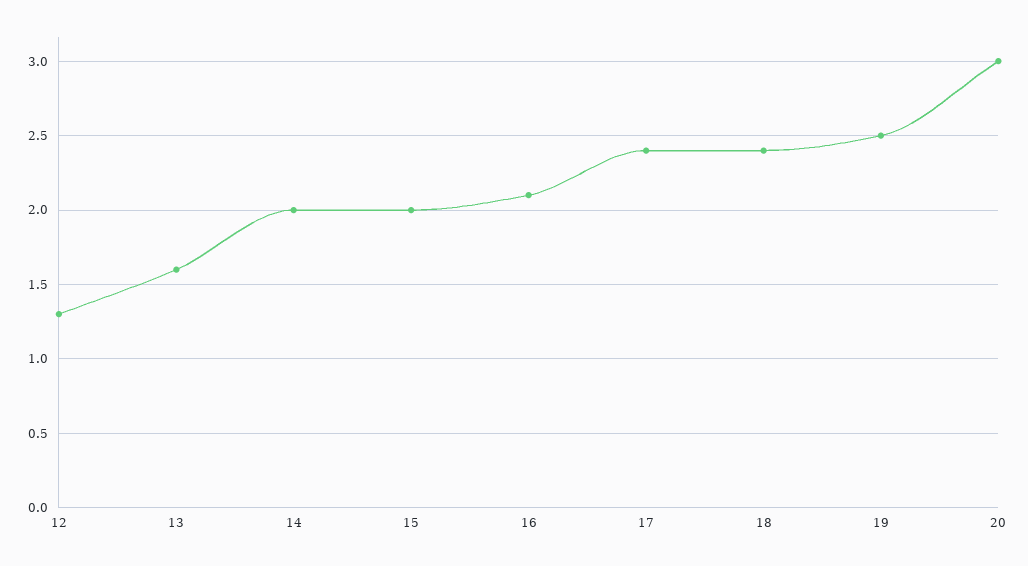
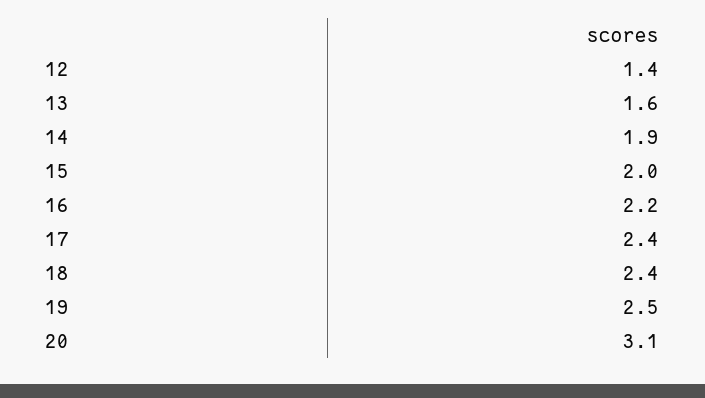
12: 1.3 -> 1.4
14: 2 -> 1.9
16: 2.1 -> 2.2
20: 3 -> 3.1

